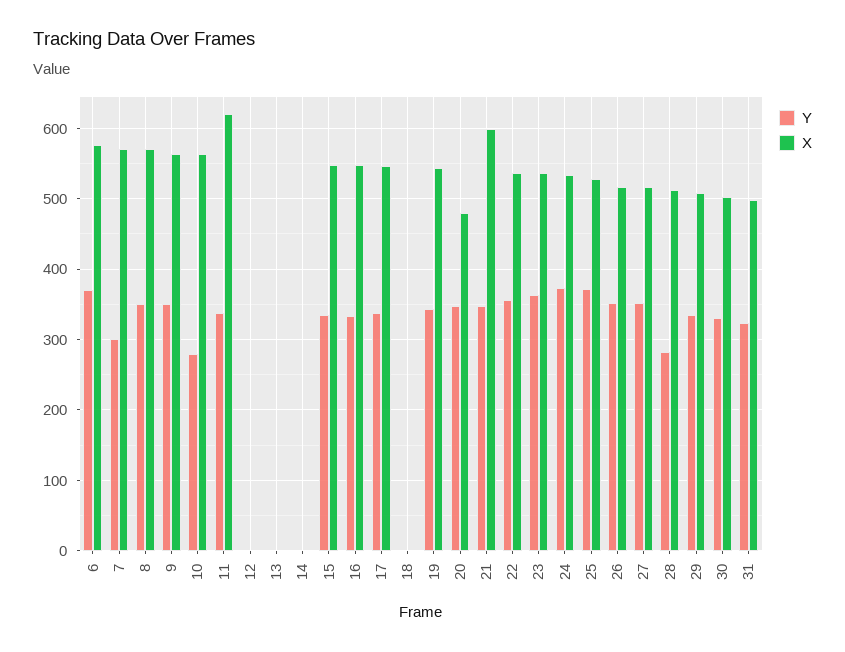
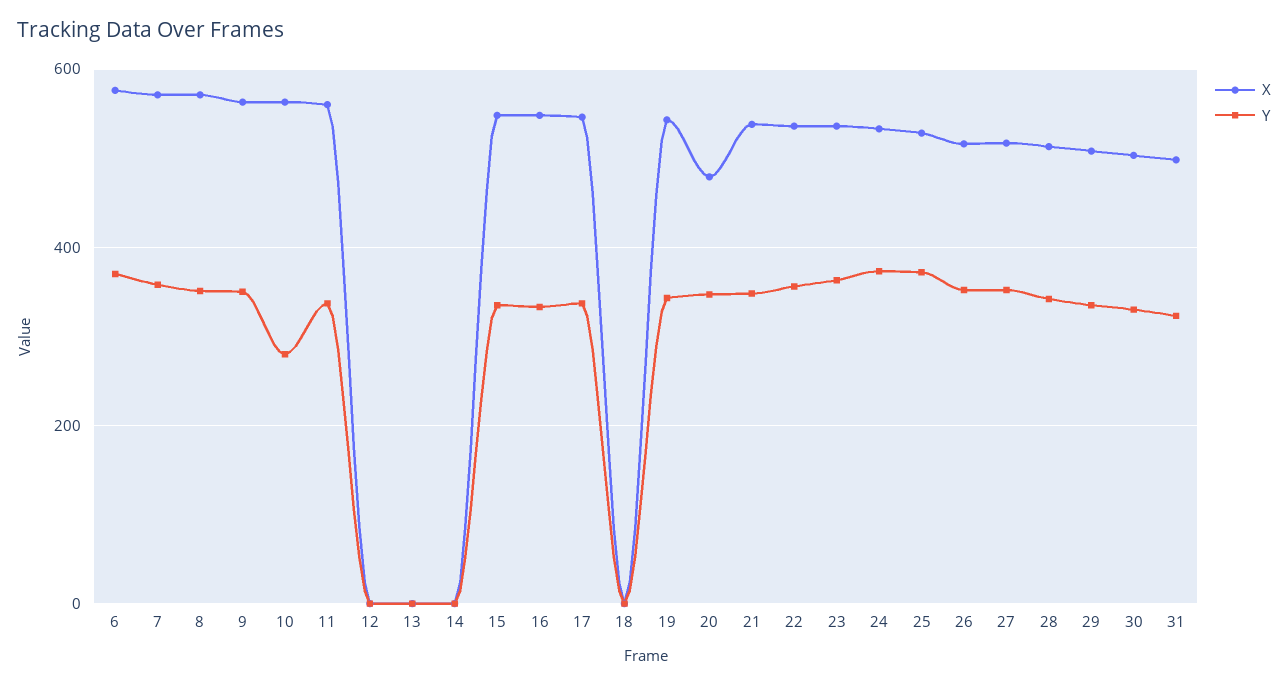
Y, 7: 300 -> 360
X, 11: 620 -> 560
X, 21: 600 -> 540
Y, 28: 280 -> 340

